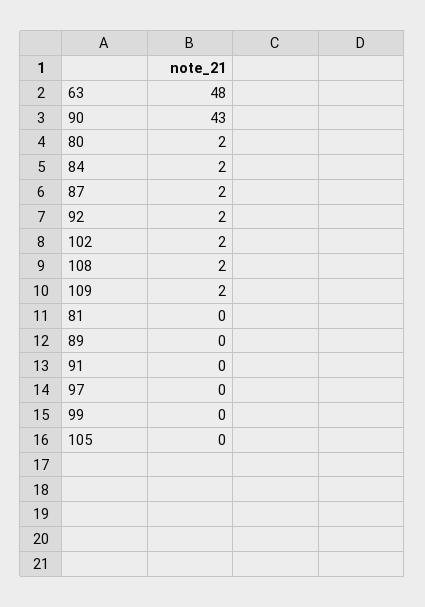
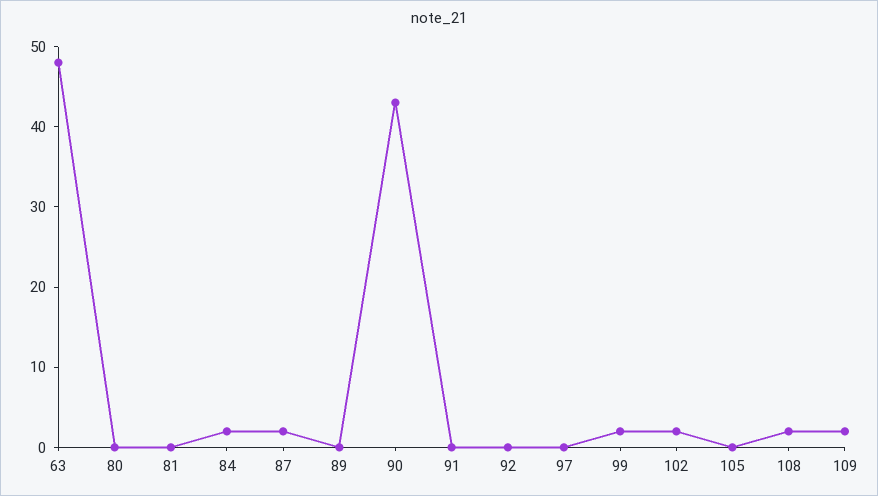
80: 2 -> 0
92: 2 -> 0
99: 0 -> 2

